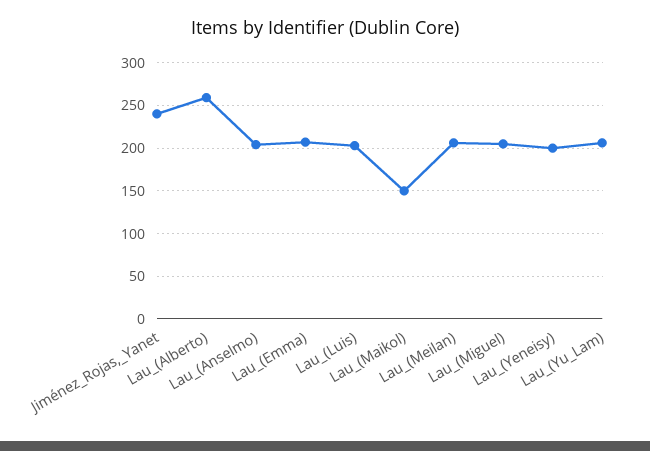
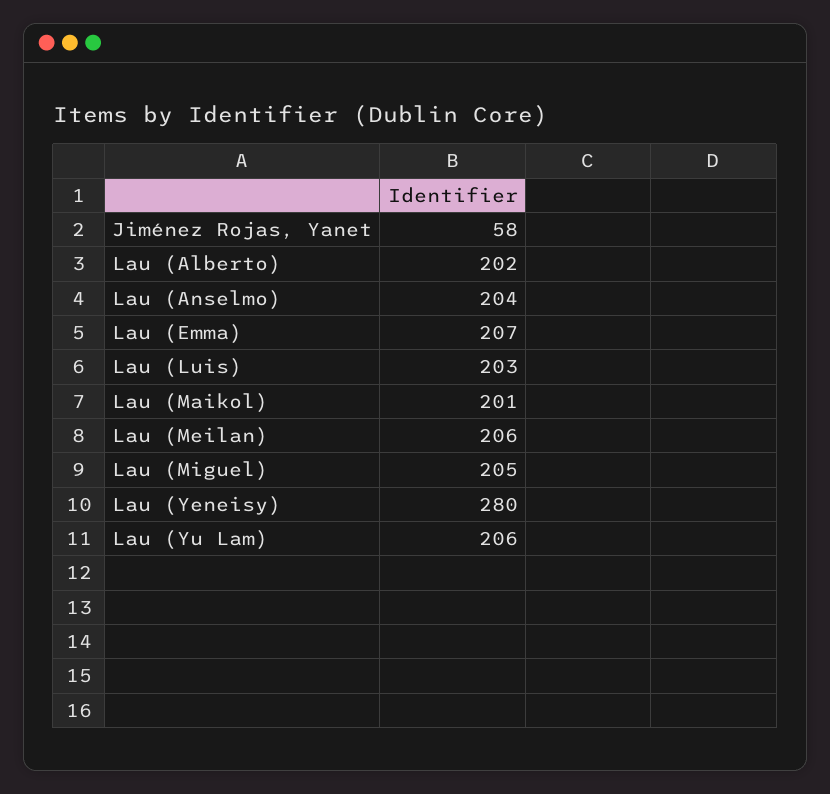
Jiménez_Rojas,_Yanet: 240 -> 58
Lau_(Alberto): 260 -> 202
Lau_(Maikol): 150 -> 201
Lau_(Yeneisy): 200 -> 280

